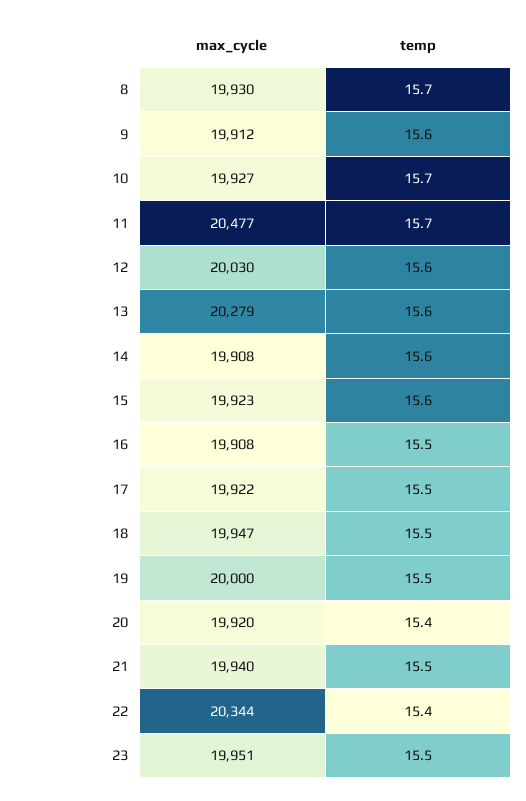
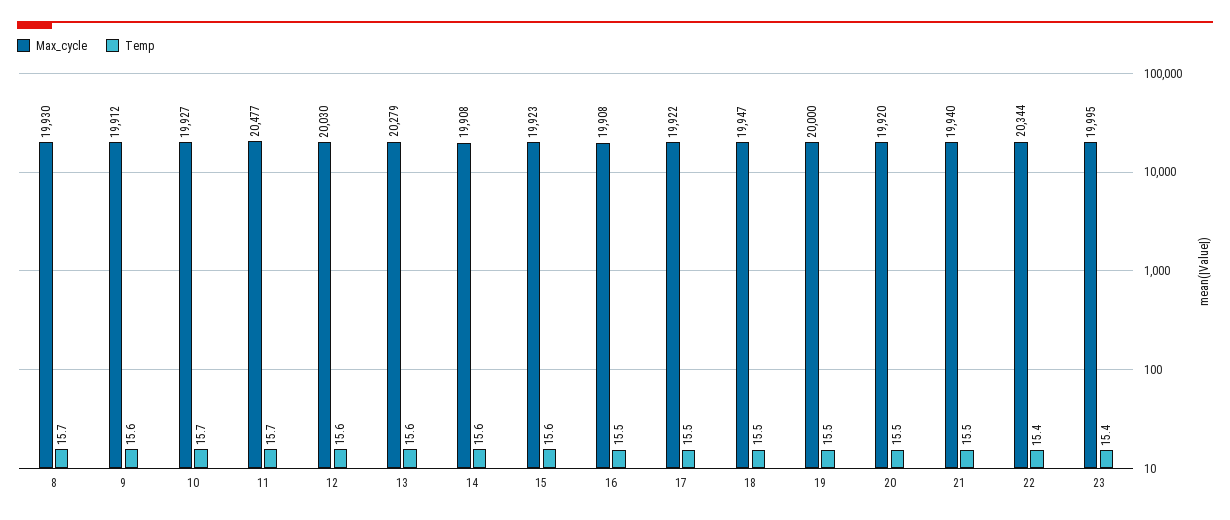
temp, 20: 15.4 -> 15.5
max_cycle, 23: 19951 -> 19995
temp, 23: 15.5 -> 15.4

